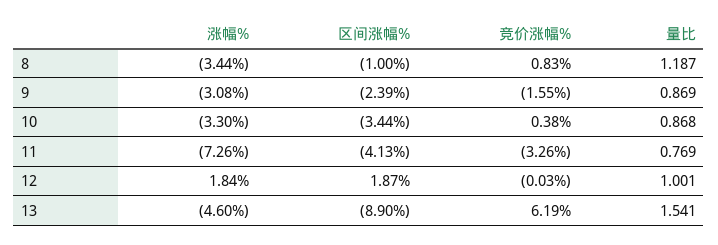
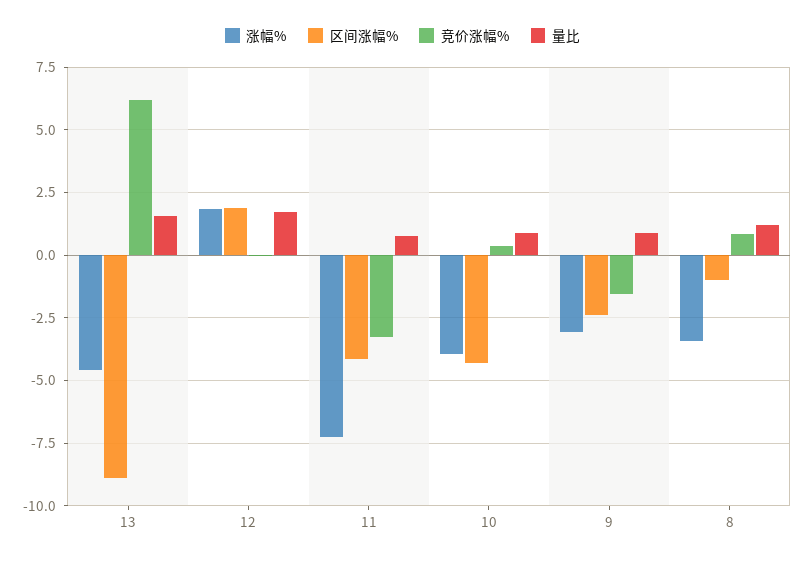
涨幅%, 10: -3.3 -> -4
区间涨幅%, 10: -3.44 -> -4.25
量比, 12: 1.001 -> 1.75

